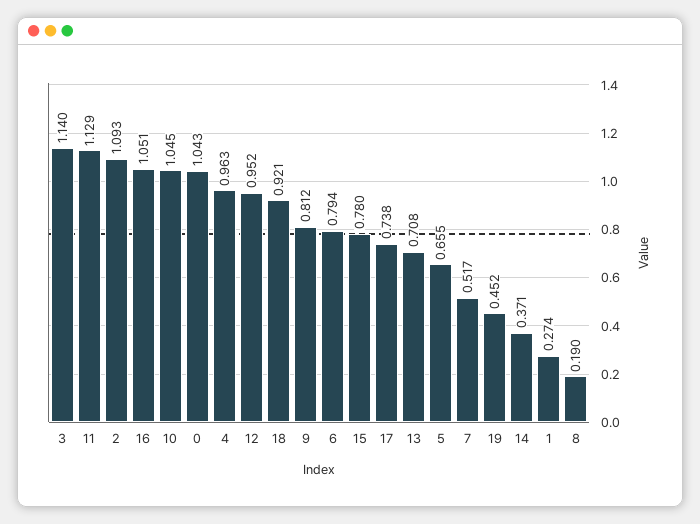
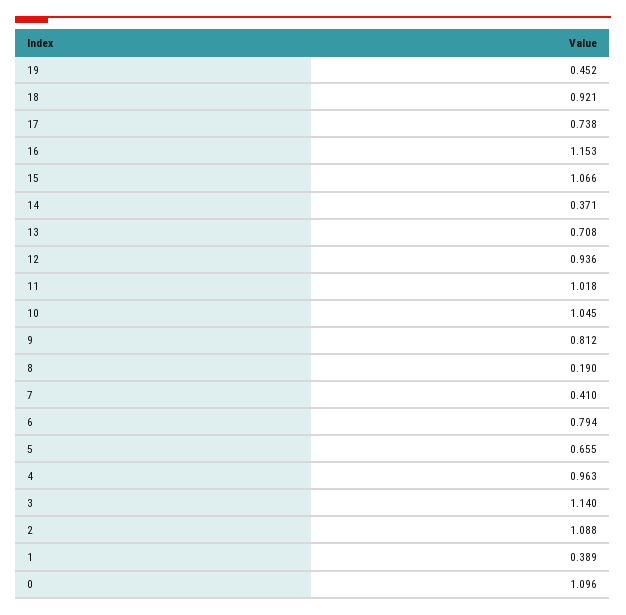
11: 1.129 -> 1.018
2: 1.093 -> 1.088
16: 1.051 -> 1.153
0: 1.043 -> 1.096
12: 0.952 -> 0.936
15: 0.78 -> 1.066
7: 0.517 -> 0.41
1: 0.274 -> 0.389

